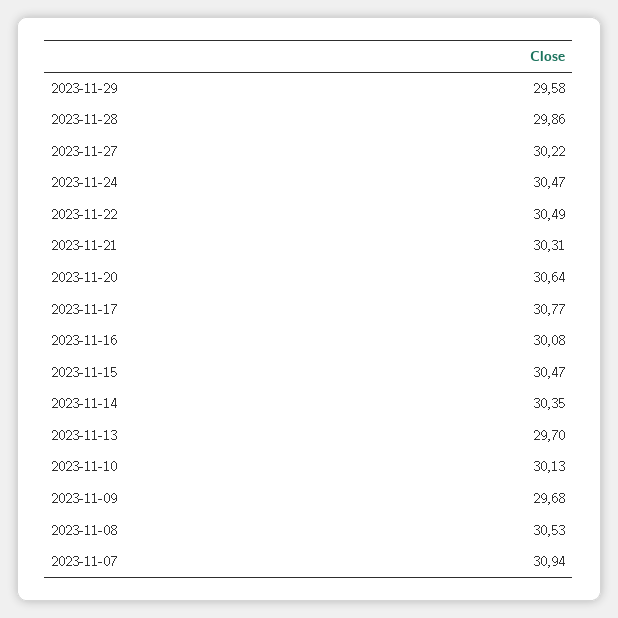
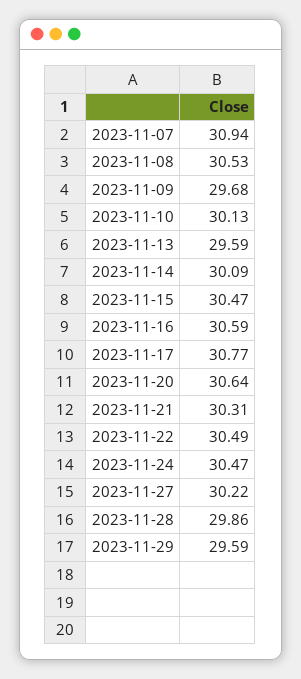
2023-11-29: 29.58 -> 29.59
2023-11-16: 30.08 -> 30.59
2023-11-14: 30.35 -> 30.09
2023-11-13: 29.7 -> 29.59

